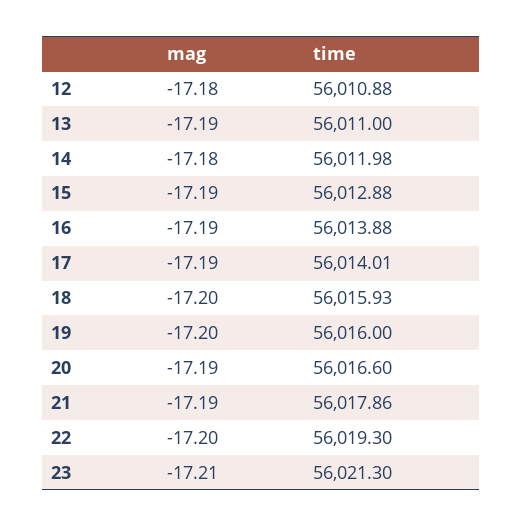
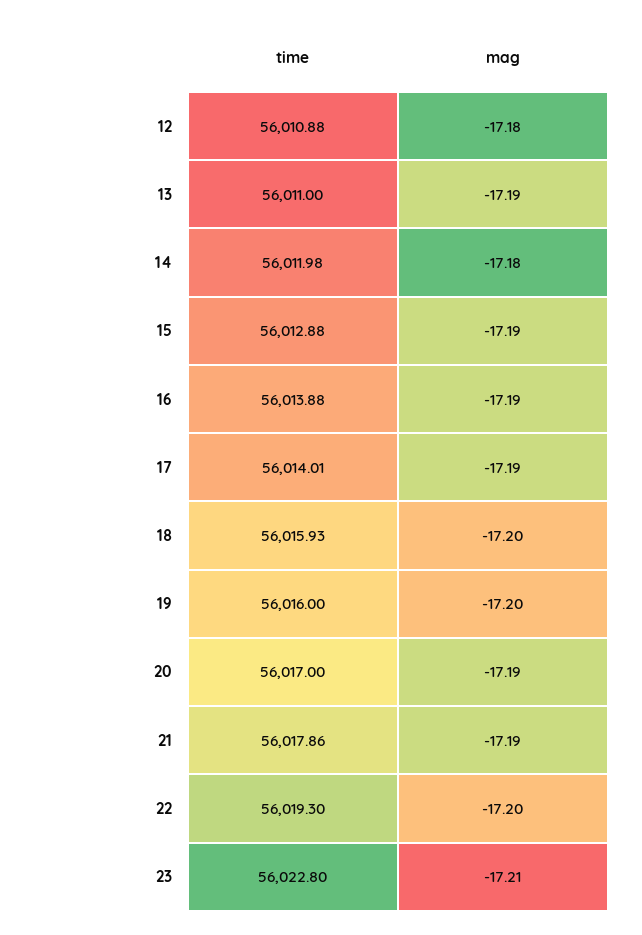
time, 20: 56016.6 -> 56017
time, 23: 56021.3 -> 56022.8

